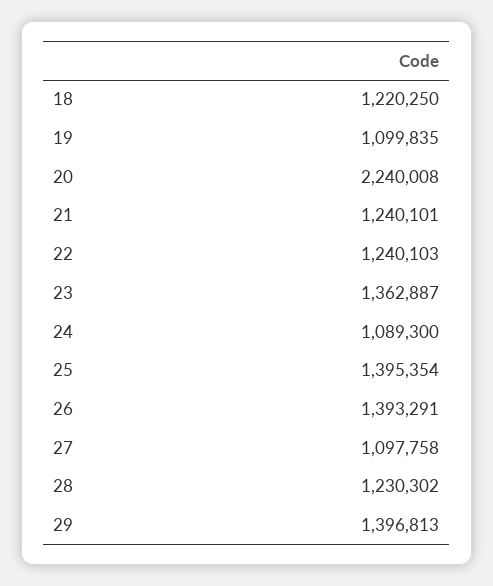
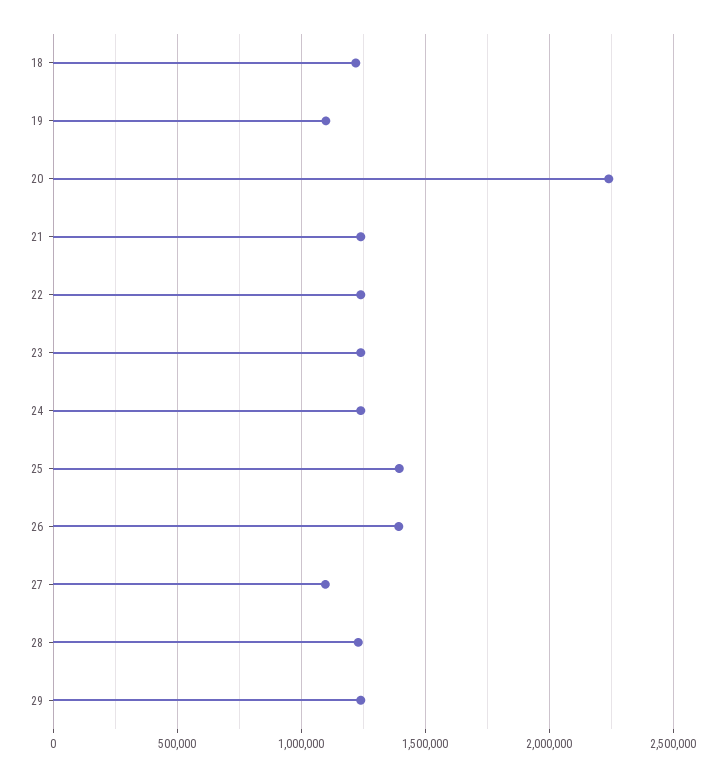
23: 1362887 -> 1250000
24: 1089300 -> 1250000
29: 1396813 -> 1250000

